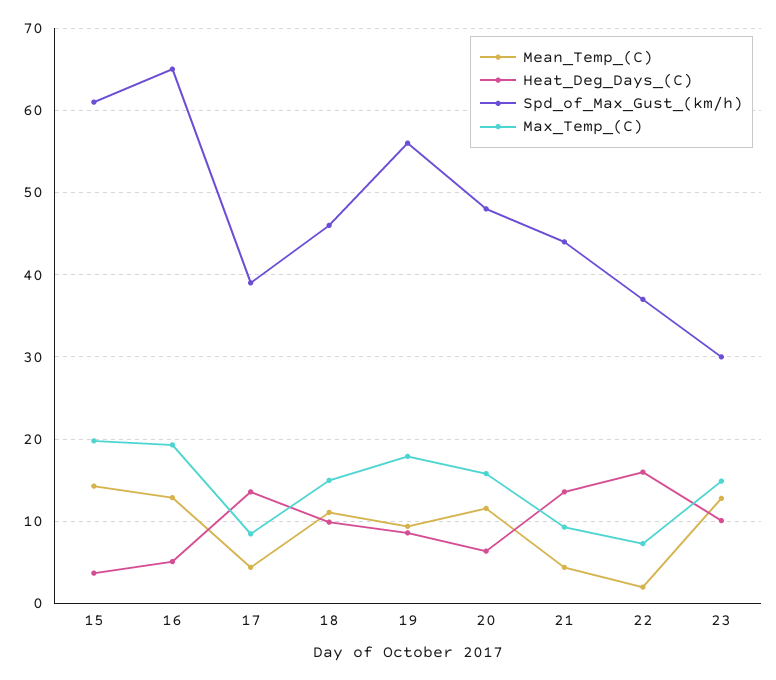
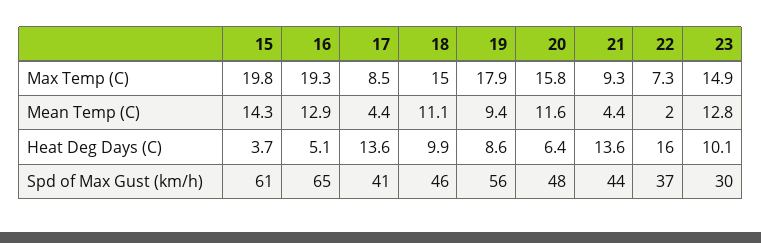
Spd_of_Max_Gust_(km/h), 17: 39 -> 41

